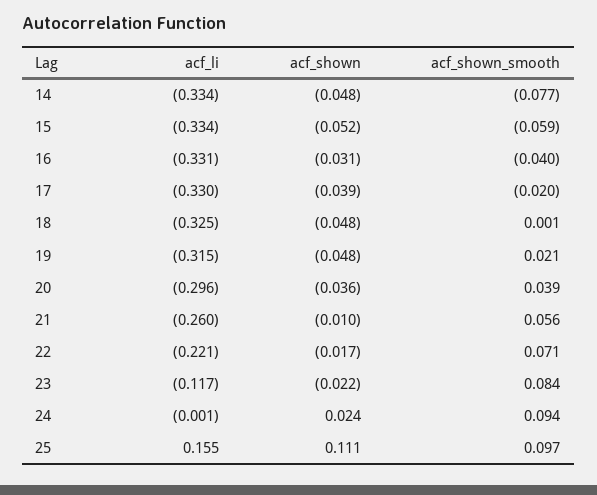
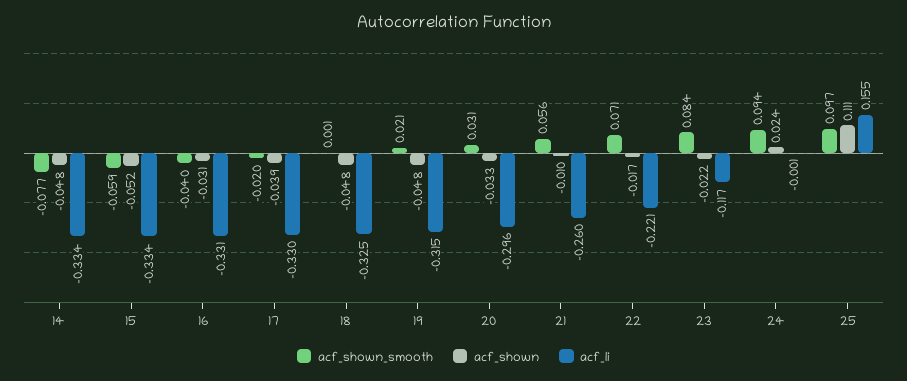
acf_shown, 20: -0.036 -> -0.033
acf_shown_smooth, 20: 0.039 -> 0.031

